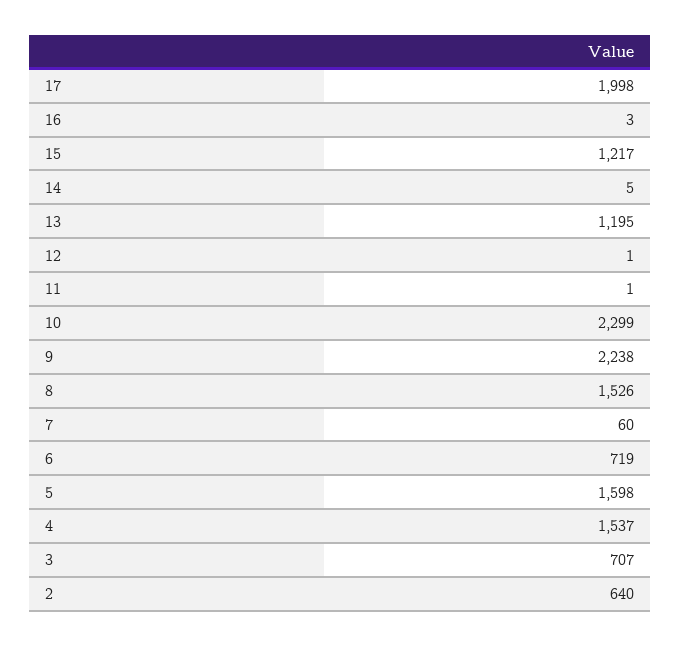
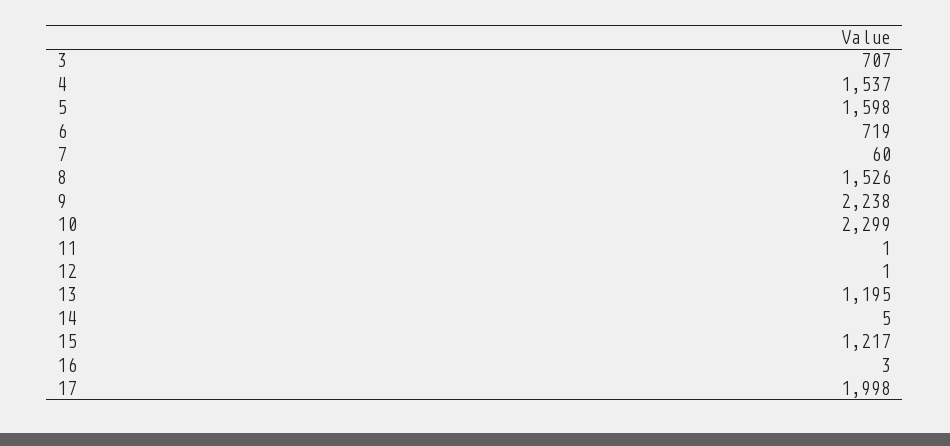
2: 640 -> none

